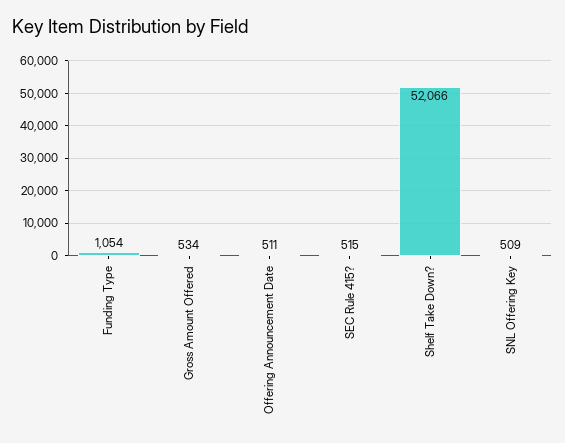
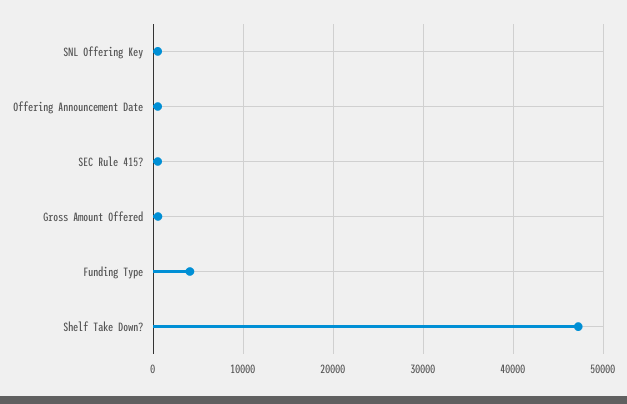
Funding Type: 1054 -> 4000
Shelf Take Down?: 52066 -> 47000

